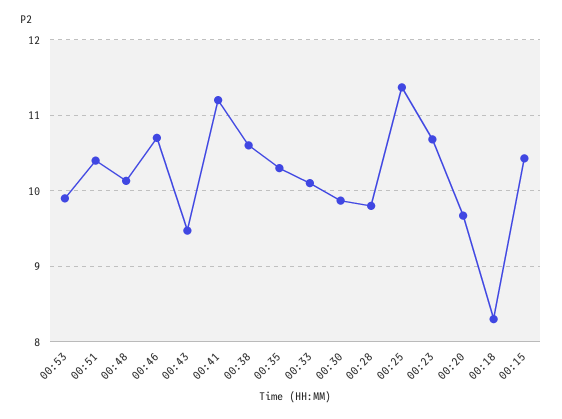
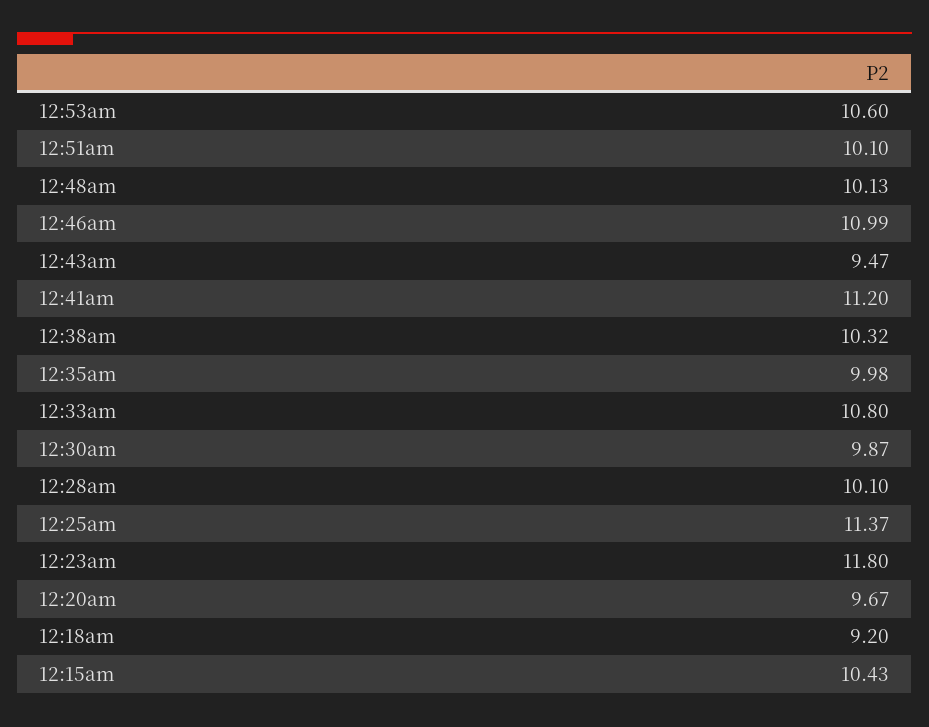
00:53: 9.9 -> 10.6
00:51: 10.4 -> 10.1
00:46: 10.7 -> 10.99
00:38: 10.6 -> 10.32
00:35: 10.3 -> 9.98
00:33: 10.1 -> 10.8
00:28: 9.8 -> 10.1
00:23: 10.7 -> 11.8
00:18: 8.3 -> 9.2

